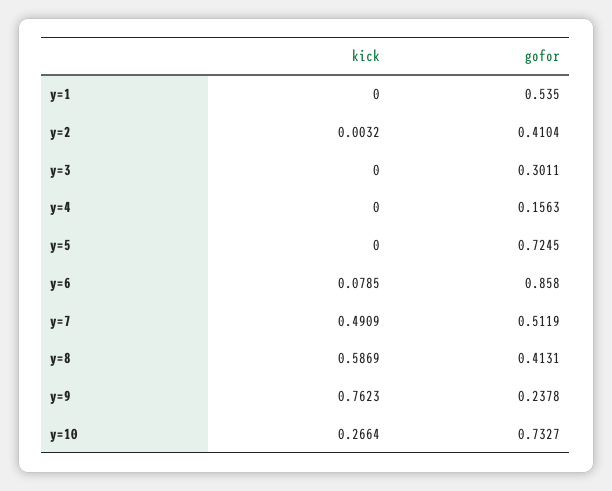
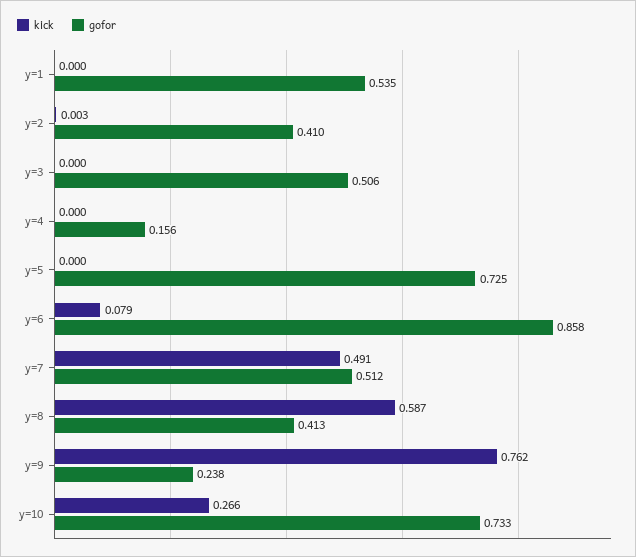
gofor, y=3: 0.3011 -> 0.506

